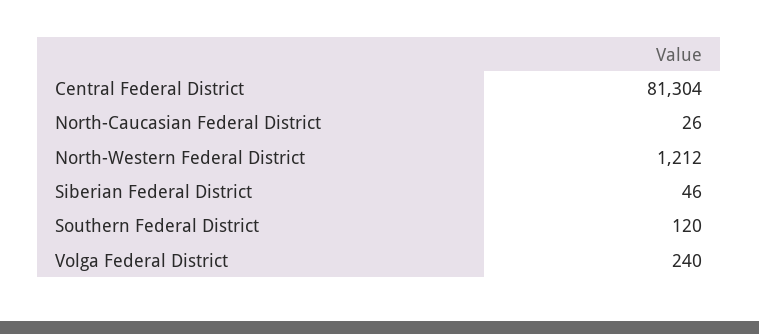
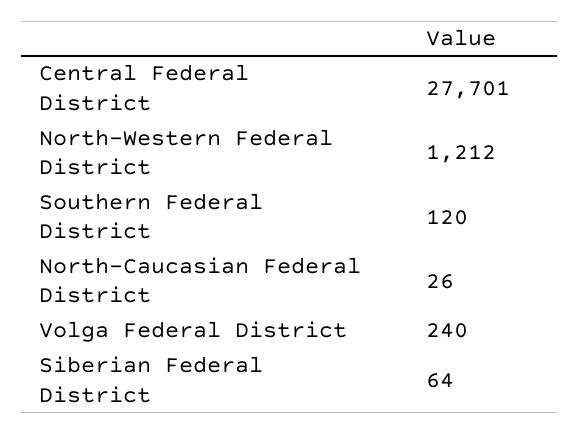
Central Federal District: 81304 -> 27701
Siberian Federal District: 46 -> 64

